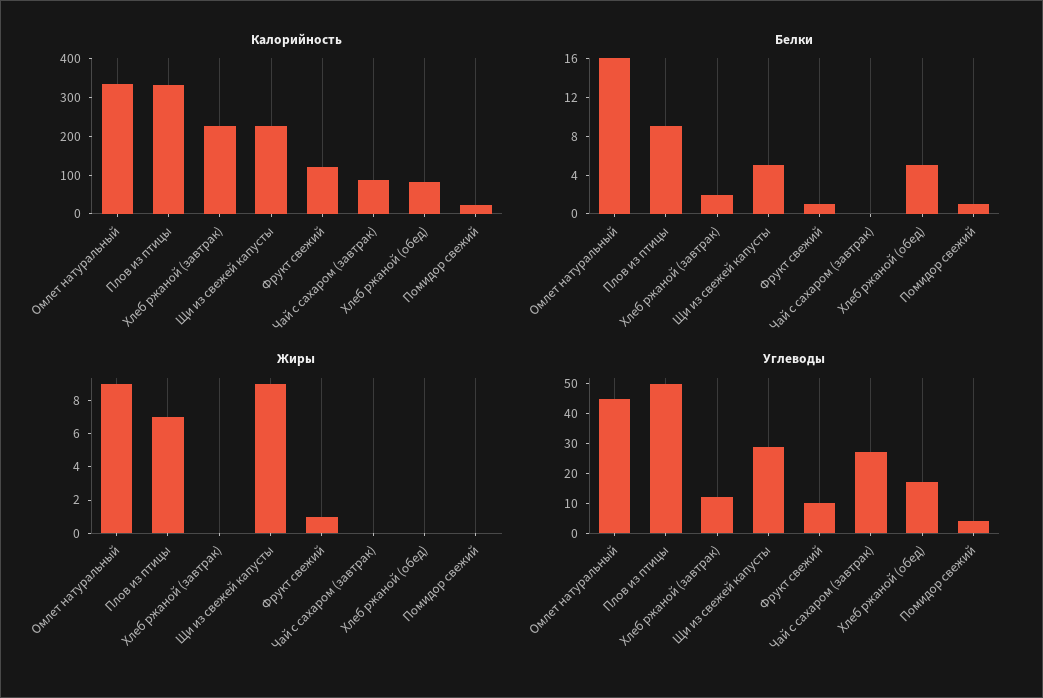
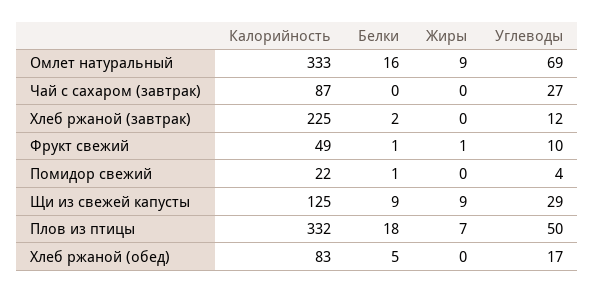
Калорийность, Щи из свежей капусты: 225 -> 125
Калорийность, Фрукт свежий: 125 -> 49
Белки, Плов из птицы: 9 -> 18
Белки, Щи из свежей капусты: 5 -> 9
Углеводы, Омлет натуральный: 45 -> 69

